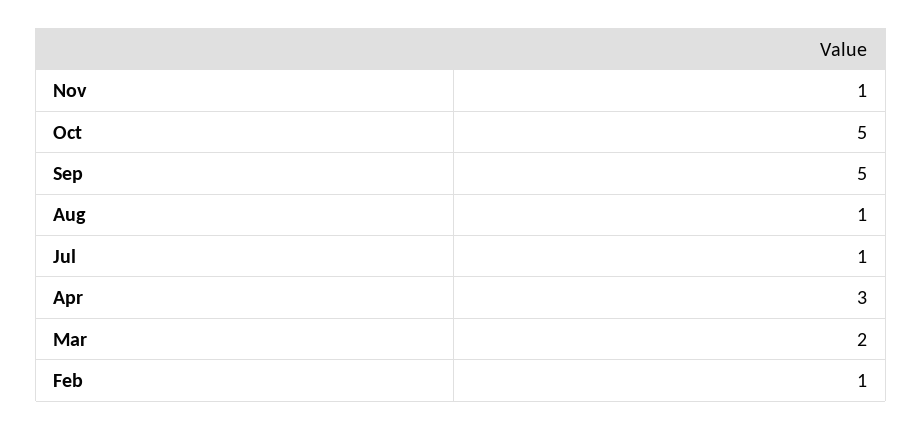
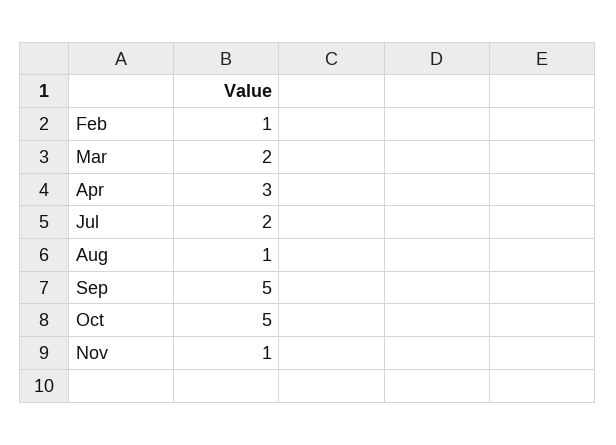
Jul: 1 -> 2

